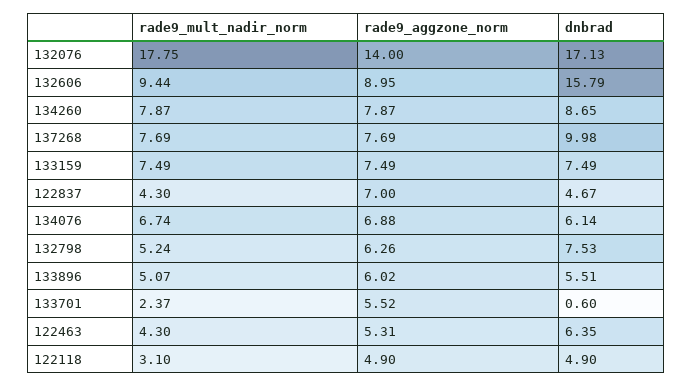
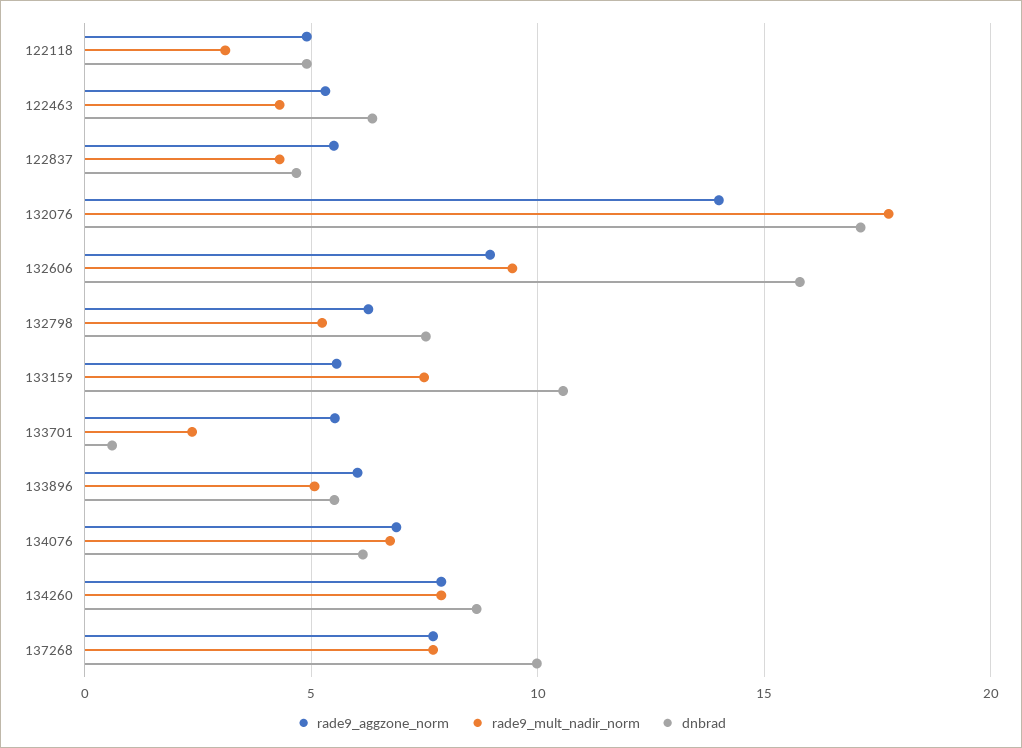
rade9_aggzone_norm, 133159: 7.49 -> 5.5
dnbrad, 133159: 7.49 -> 10.5
rade9_aggzone_norm, 122837: 7 -> 5.5

